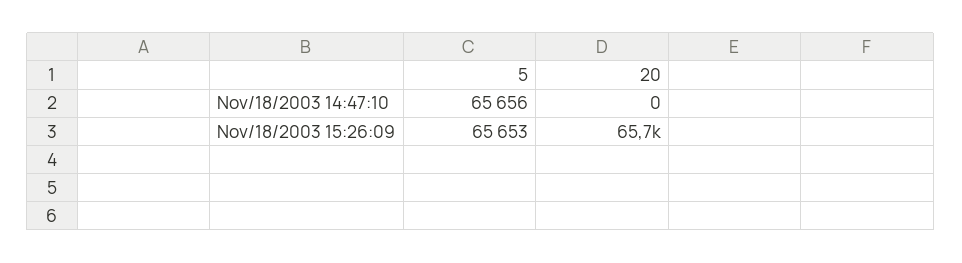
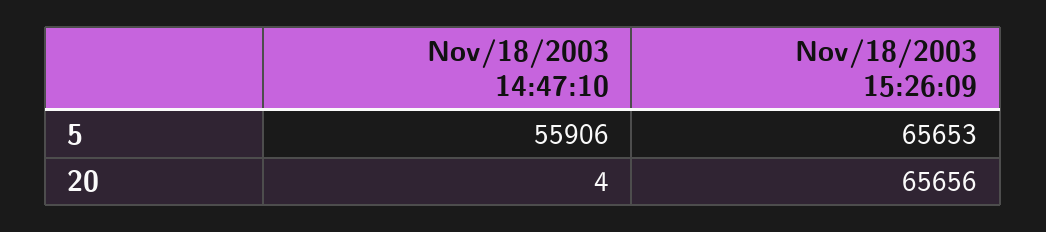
5, Nov/18/2003 14:47:10: 65656 -> 55906
20, Nov/18/2003 14:47:10: 0 -> 4

